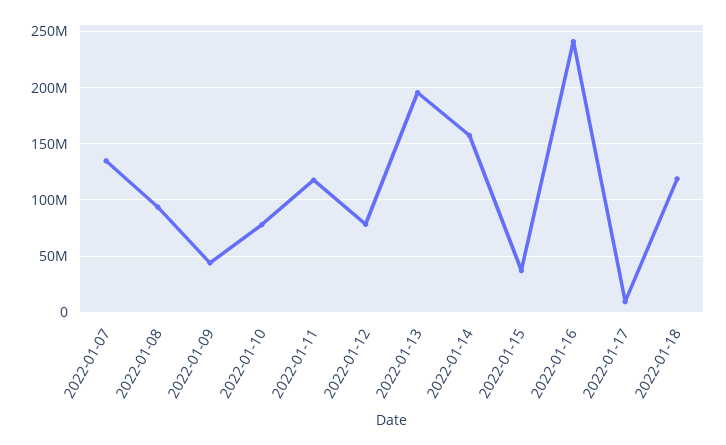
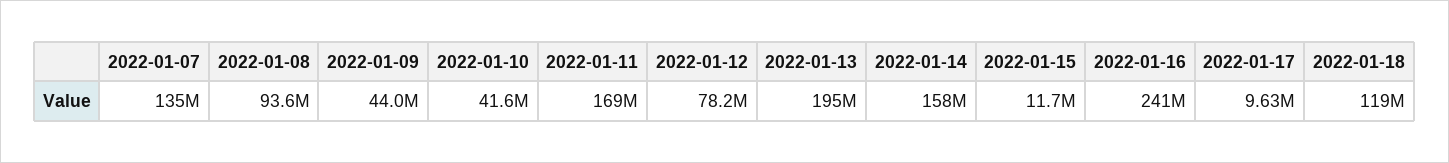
2022-01-10: 80000000 -> 41600000
2022-01-11: 120000000 -> 169000000
2022-01-15: 40000000 -> 11700000

